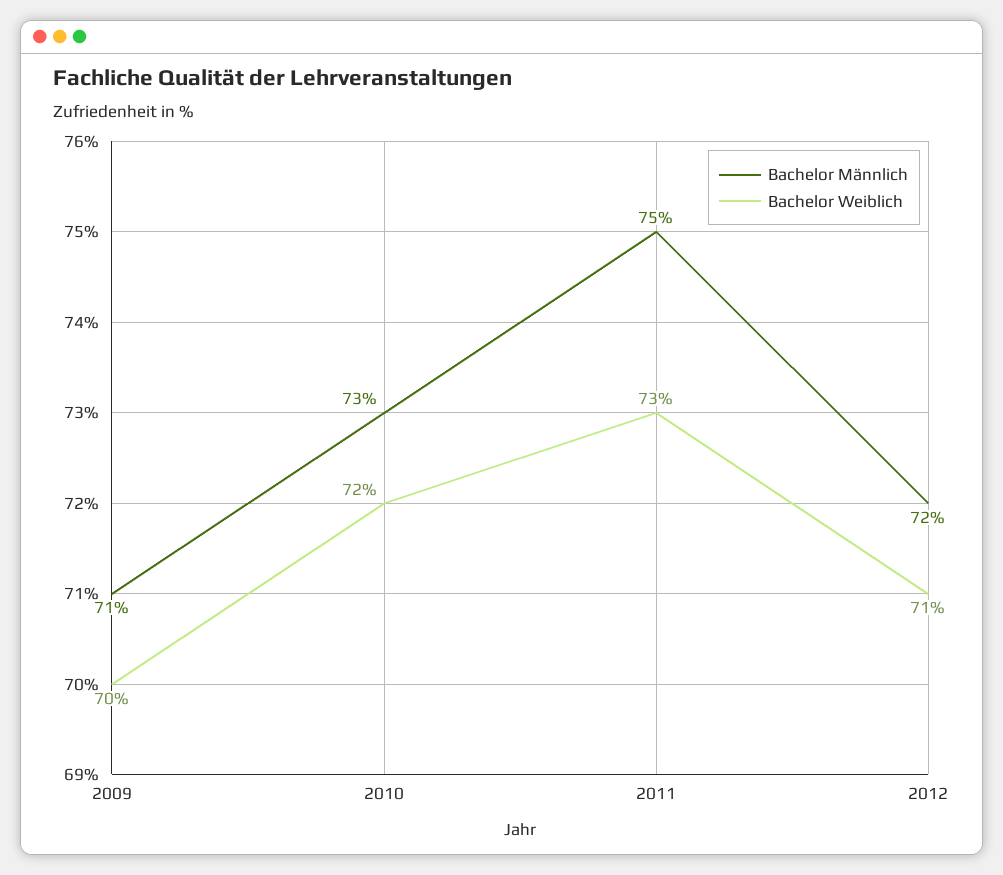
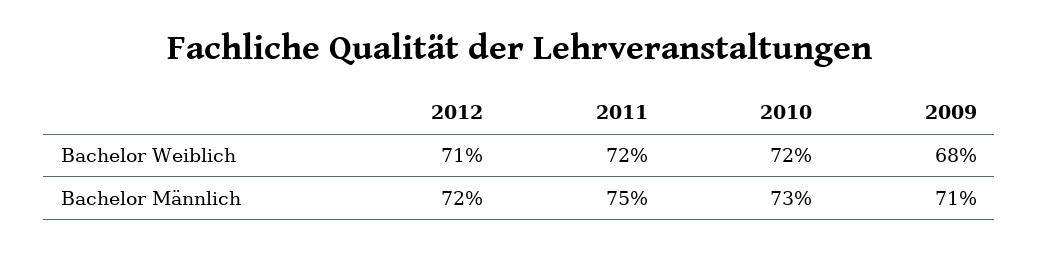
Bachelor Weiblich, 2009: 70 -> 68
Bachelor Weiblich, 2011: 73 -> 72

